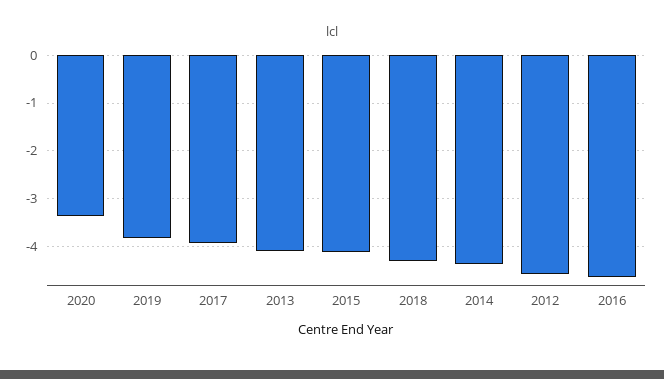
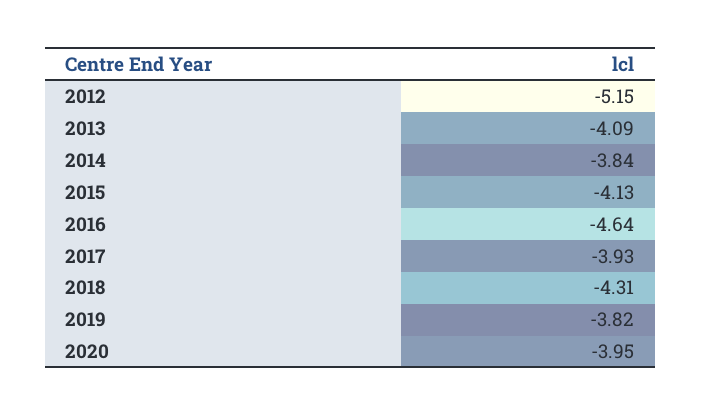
2020: -3.4 -> -3.95
2014: -4.4 -> -3.84
2012: -4.6 -> -5.15

